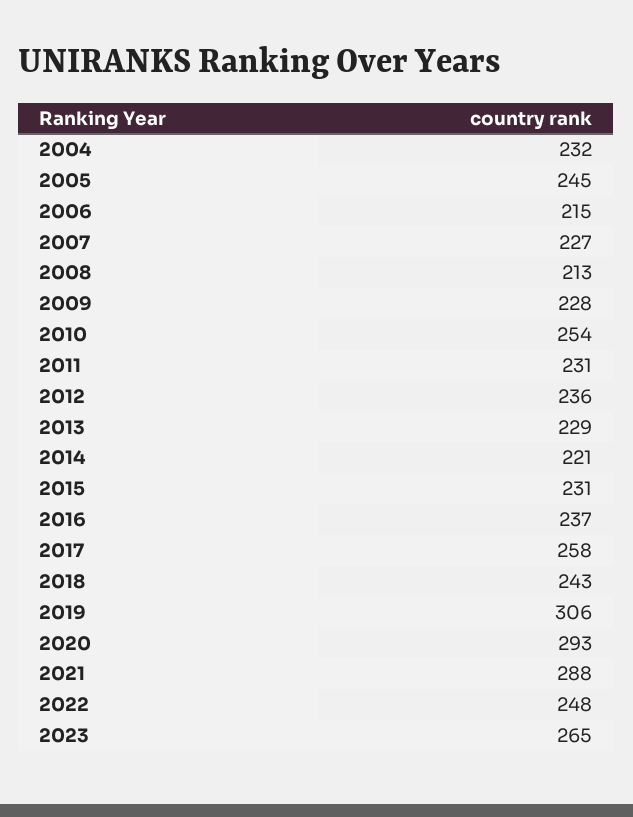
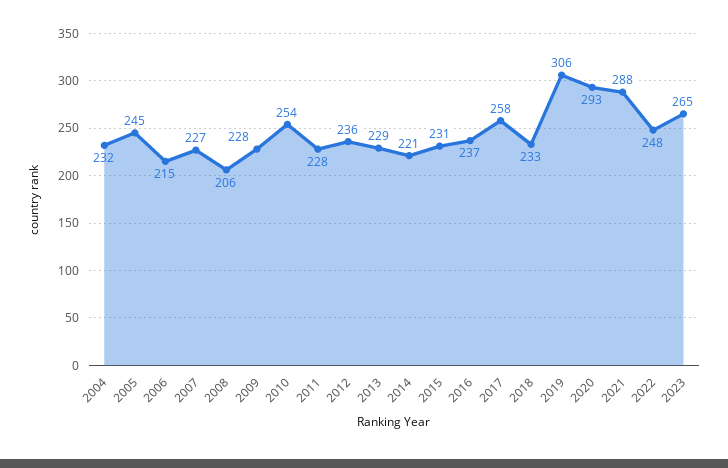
2008: 213 -> 206
2011: 231 -> 228
2018: 243 -> 233

